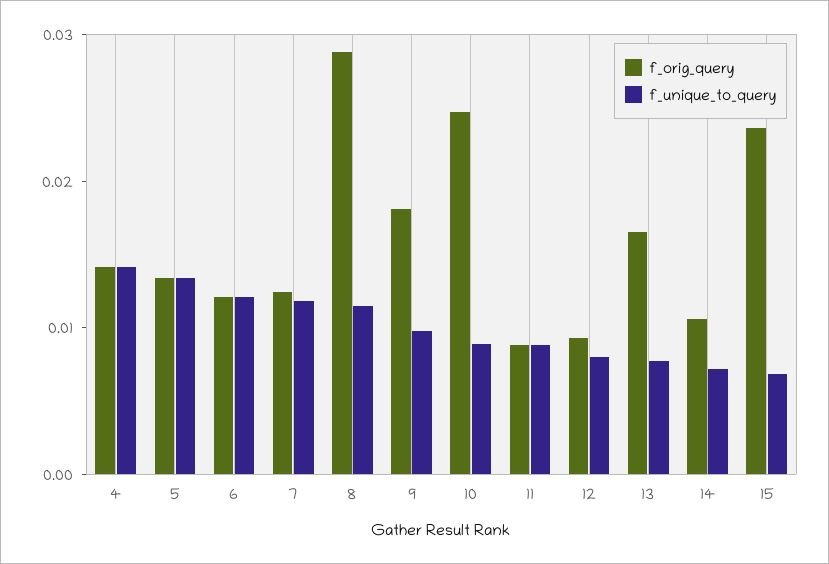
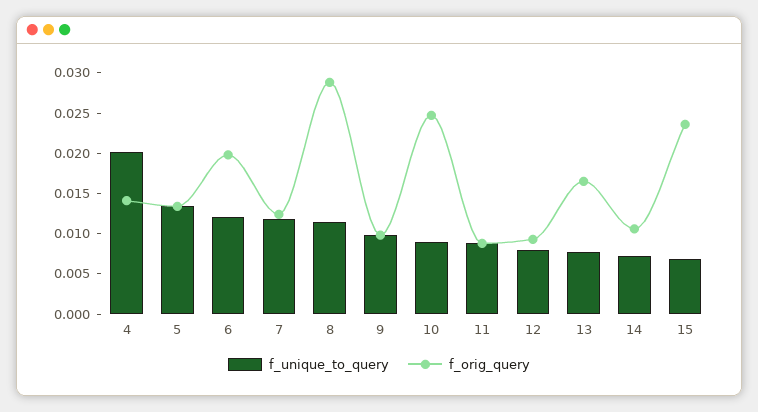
f_unique_to_query, 4: 0.014 -> 0.02
f_orig_query, 6: 0.012 -> 0.02
f_orig_query, 9: 0.018 -> 0.01

